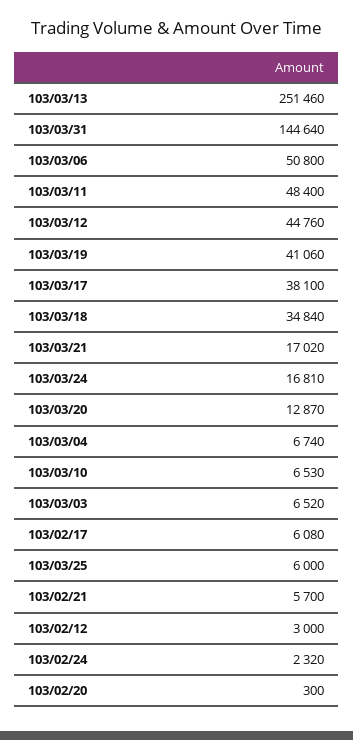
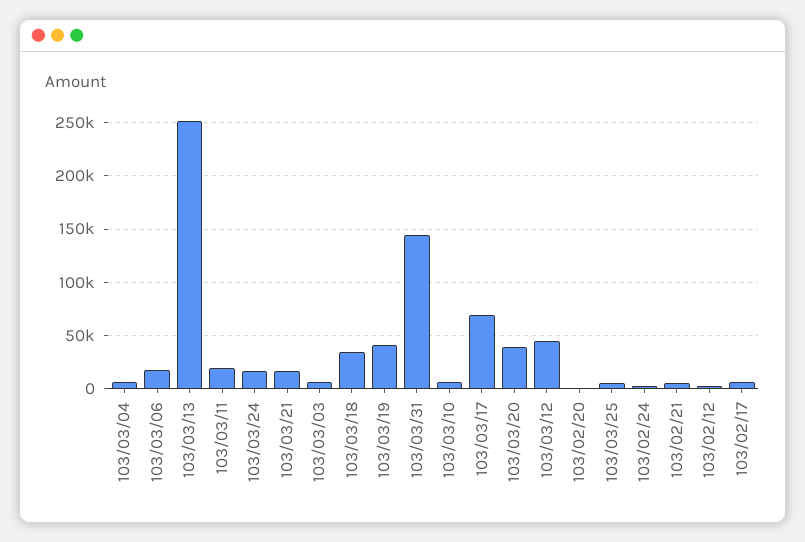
103/03/06: 50800 -> 20000
103/03/11: 48400 -> 20000
103/03/17: 38100 -> 70000
103/03/20: 12870 -> 40000

